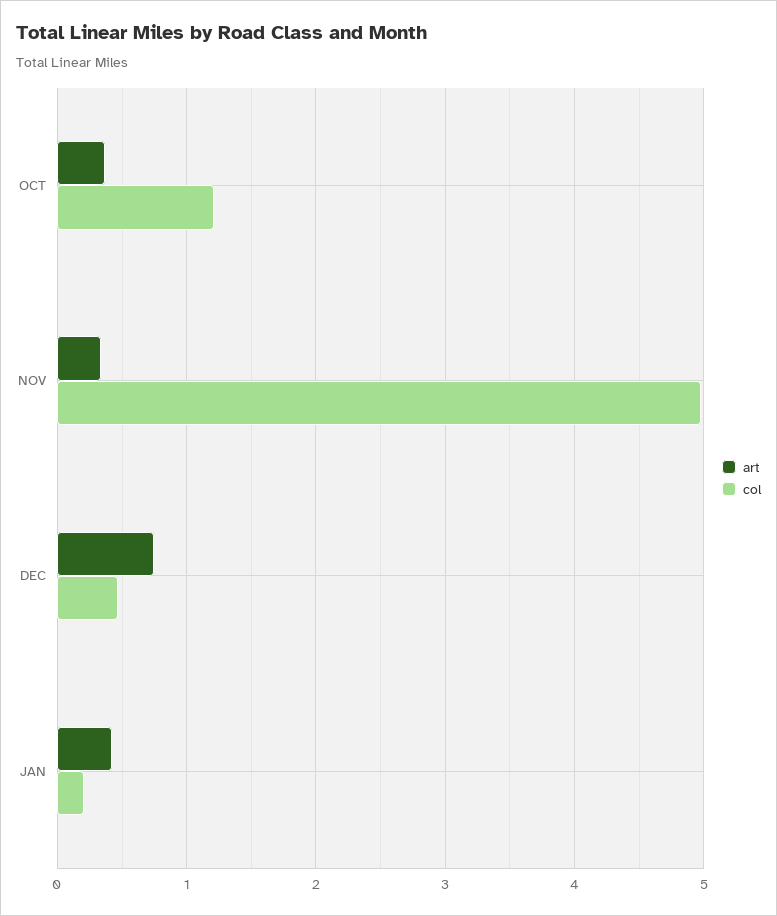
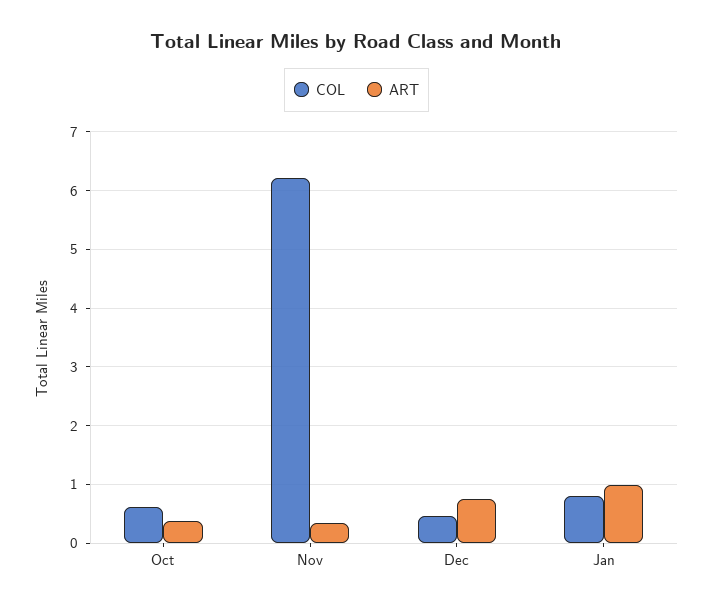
col, OCT: 1.2 -> 0.6
col, NOV: 5 -> 6.2
art, JAN: 0.4 -> 1
col, JAN: 0.2 -> 0.8

